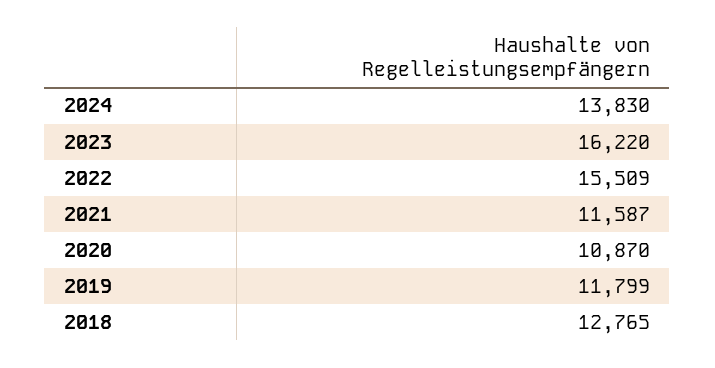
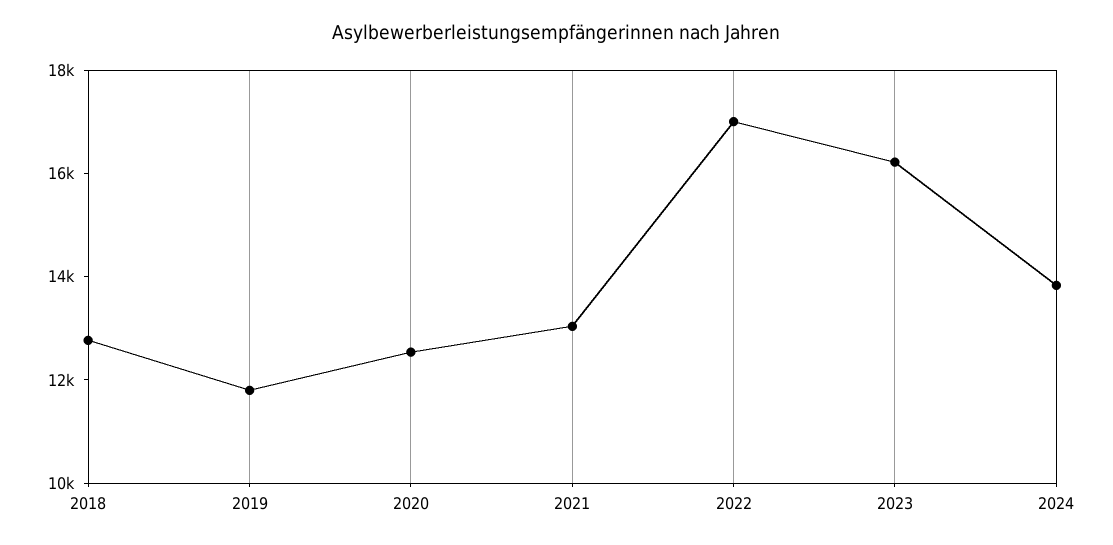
2022: 15509 -> 17000
2021: 11587 -> 13000
2020: 10870 -> 12500

